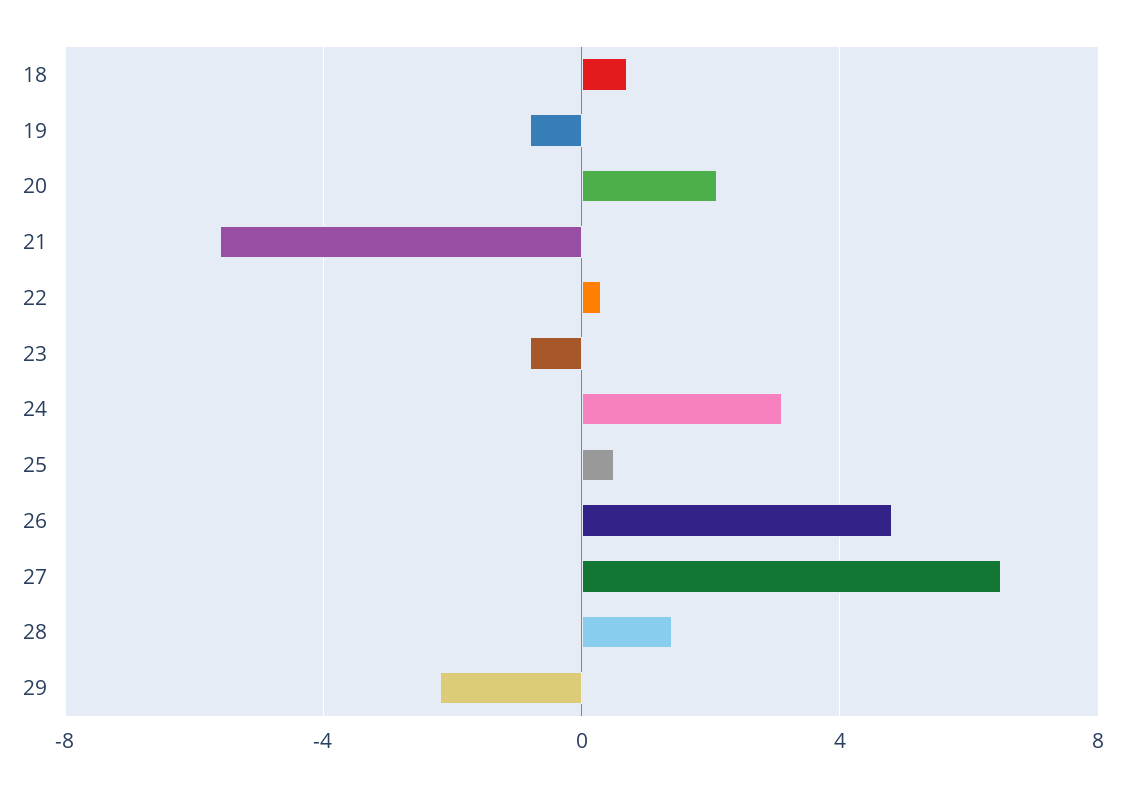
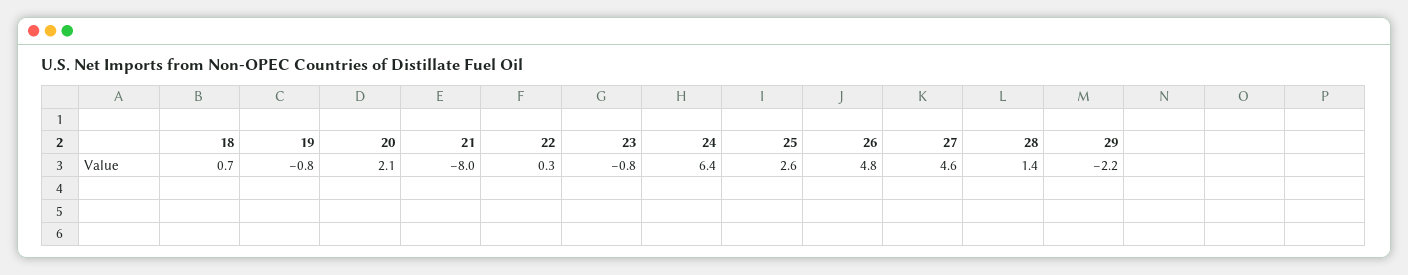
21: -5.5 -> -8
24: 3 -> 6.4
25: 0.5 -> 2.6
27: 6.5 -> 4.6

